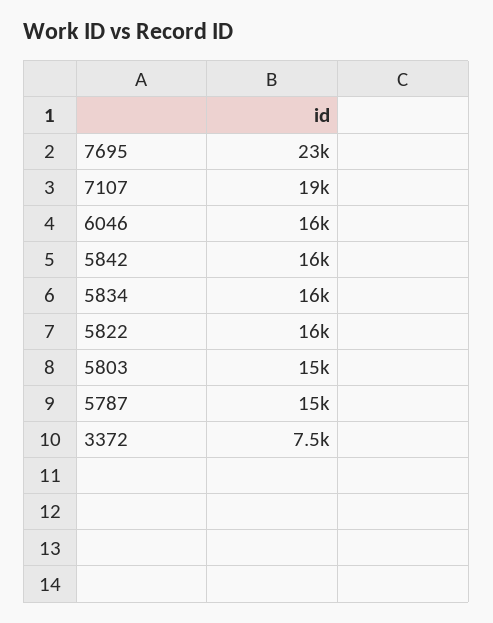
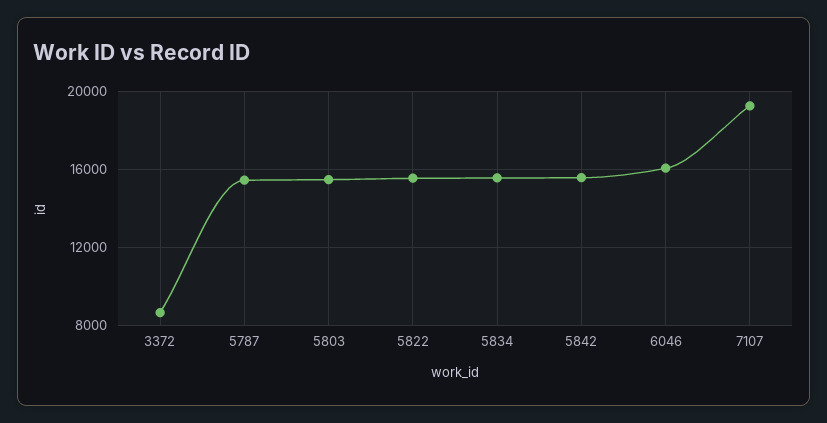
7695: 23000 -> none
3372: 7500 -> 8500

